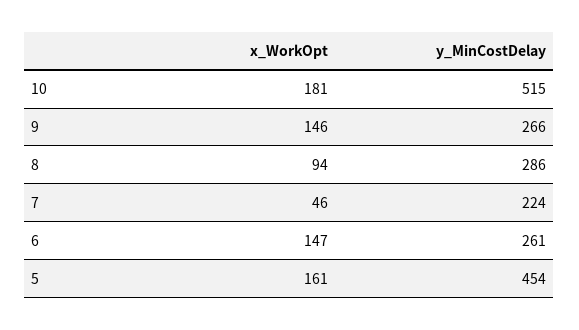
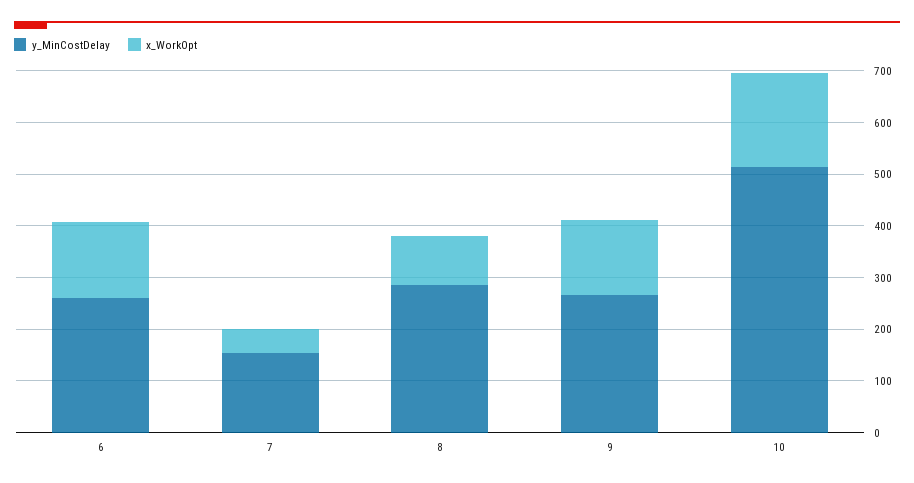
y_MinCostDelay, 7: 224 -> 160
x_WorkOpt, 5: 161 -> none
y_MinCostDelay, 5: 454 -> none

